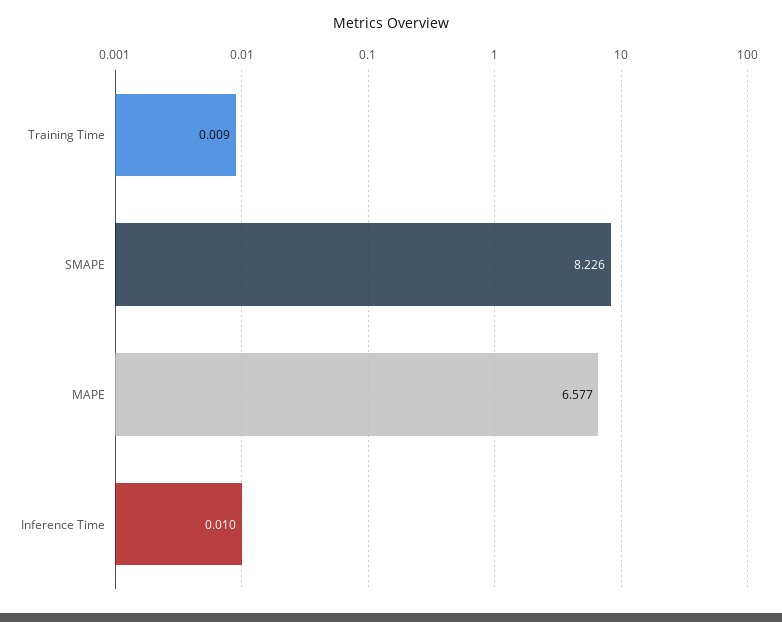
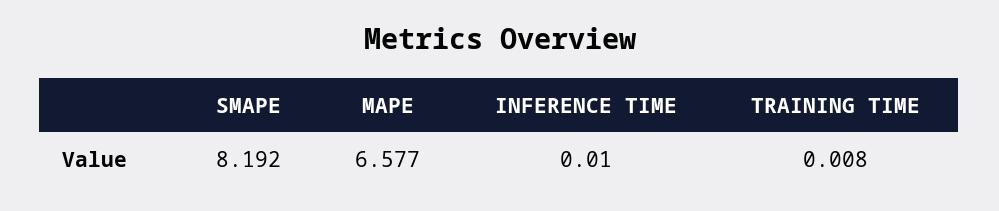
Training Time: 0.009 -> 0.008
SMAPE: 8.226 -> 8.192

